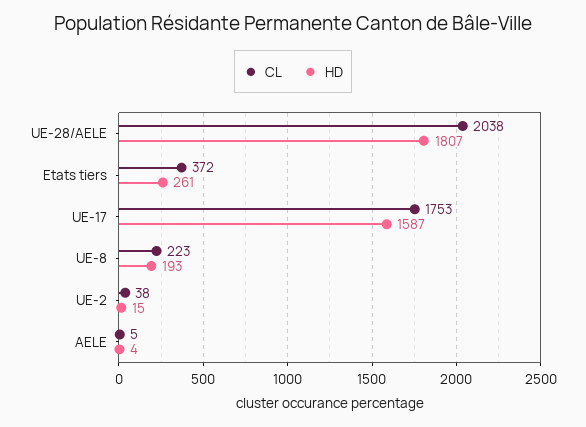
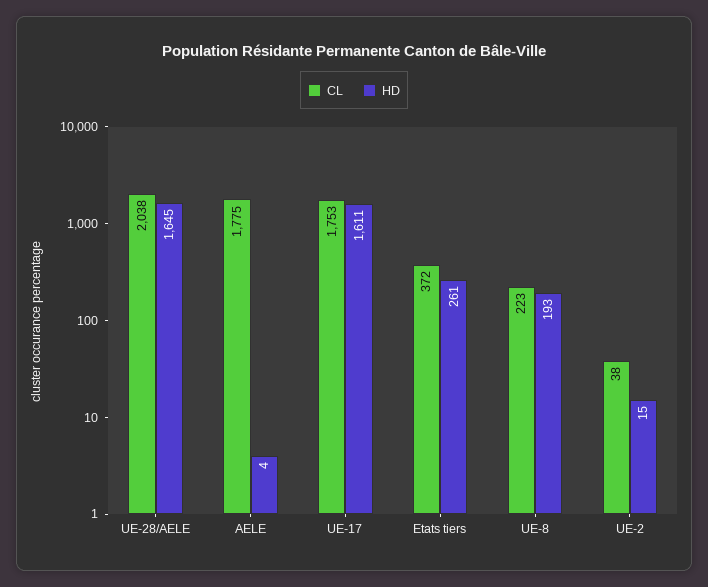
HD, UE-28/AELE: 1807 -> 1645
HD, UE-17: 1587 -> 1611
CL, AELE: 5 -> 1775

